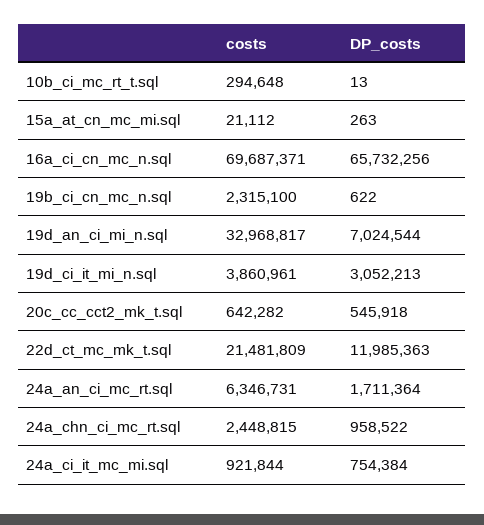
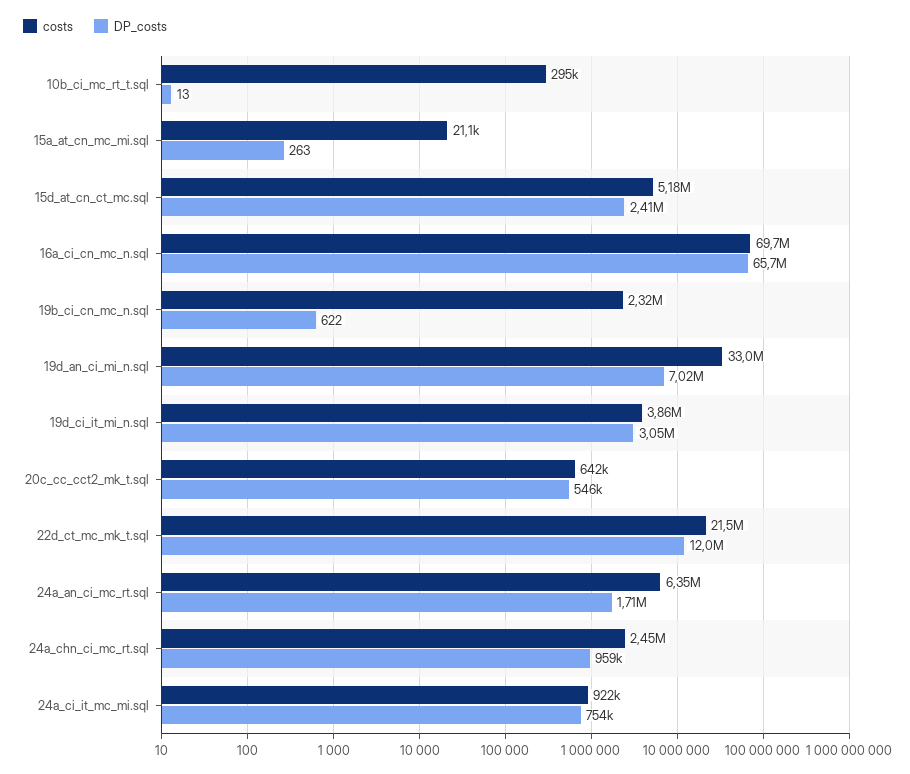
costs, 15d_at_cn_ct_mc.sql: none -> 5180000
DP_costs, 15d_at_cn_ct_mc.sql: none -> 2410000

